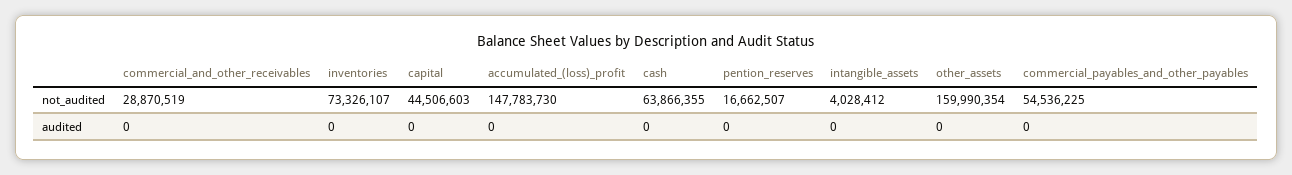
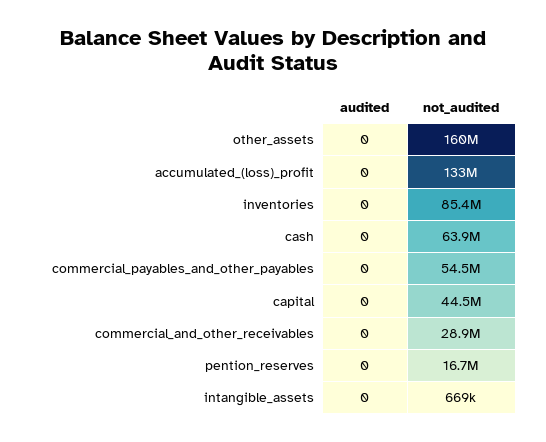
inventories, not_audited: 73326107 -> 85400000
accumulated_(loss)_profit, not_audited: 147783730 -> 133000000
intangible_assets, not_audited: 4028412 -> 669000

